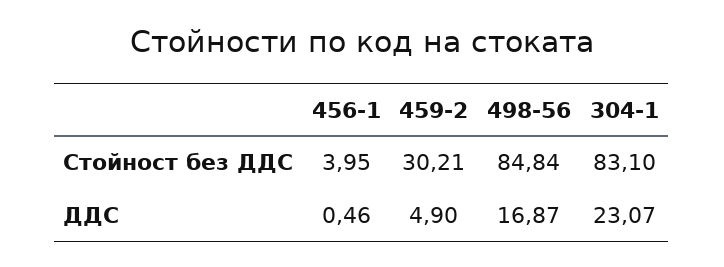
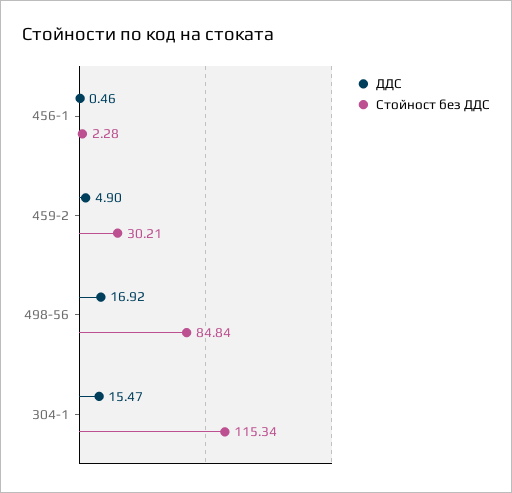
Стойност без ДДС, 456-1: 3.95 -> 2.28
Стойност без ДДС, 304-1: 83.1 -> 115.34
ДДС, 498-56: 16.87 -> 16.92
ДДС, 304-1: 23.07 -> 15.47

